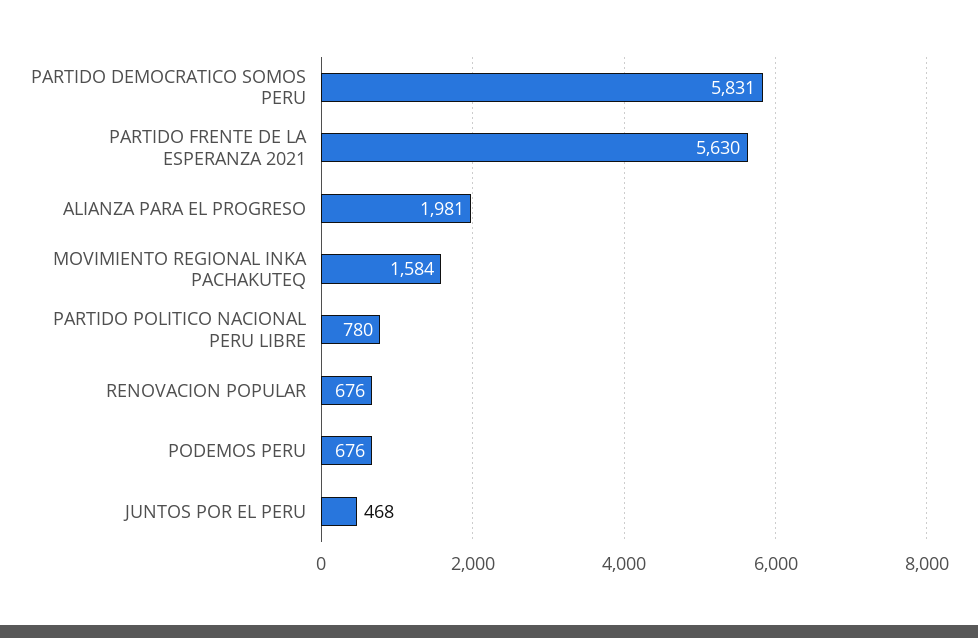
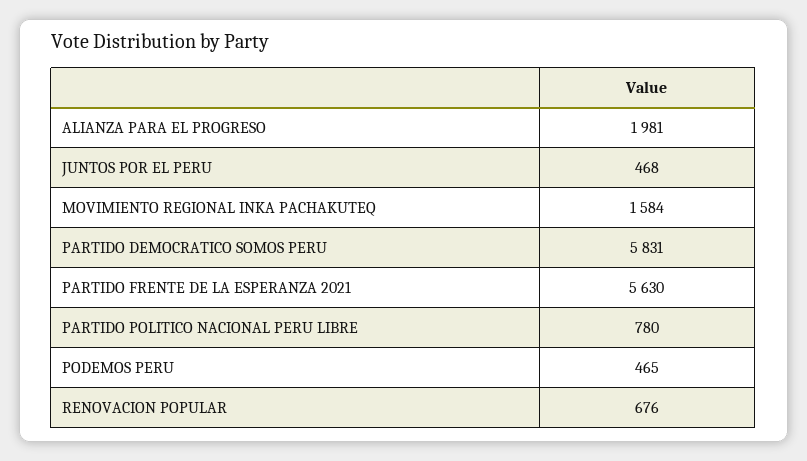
PODEMOS PERU: 676 -> 465

